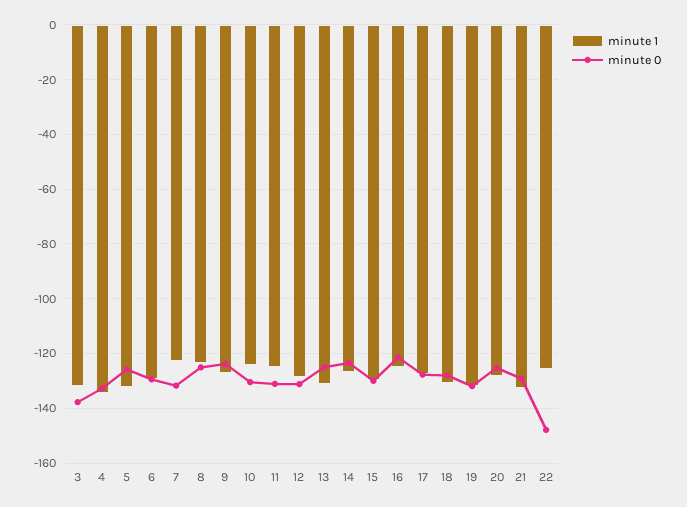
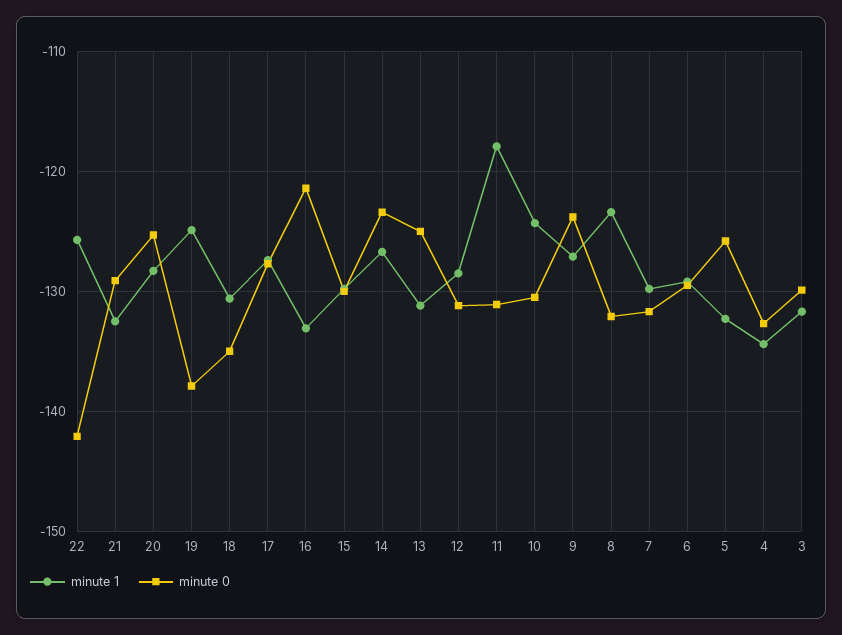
minute 0, 3: -137.5 -> -130
minute 1, 7: -122.5 -> -130
minute 0, 8: -125 -> -132
minute 1, 11: -125 -> -118
minute 1, 16: -125 -> -133
minute 0, 18: -127.5 -> -135
minute 1, 19: -132.5 -> -125
minute 0, 19: -132.5 -> -138
minute 0, 22: -147.5 -> -142

